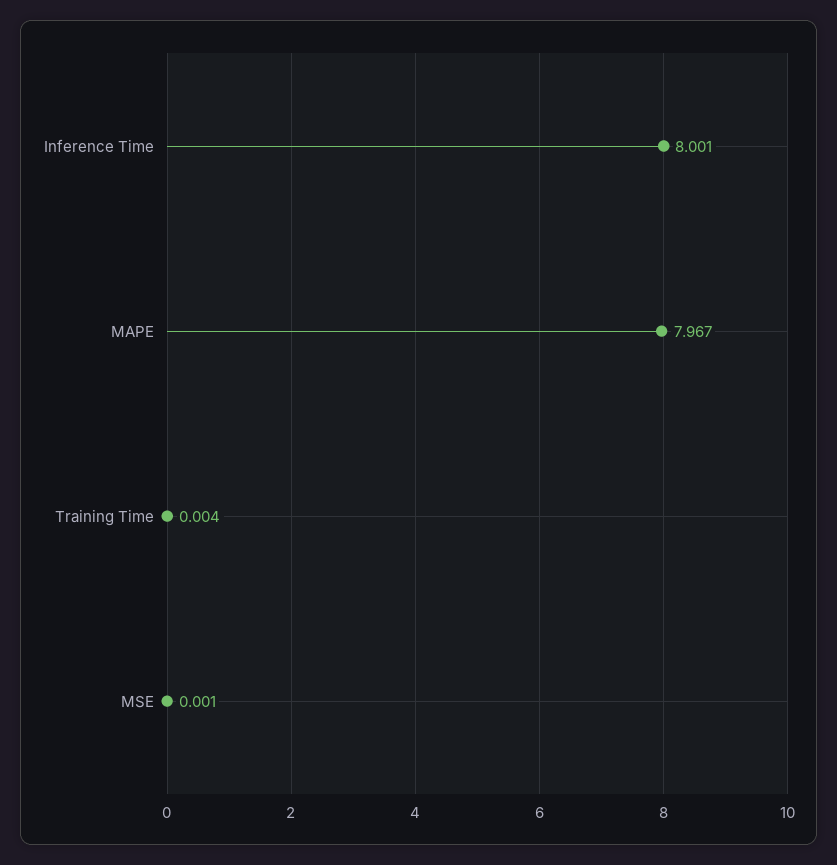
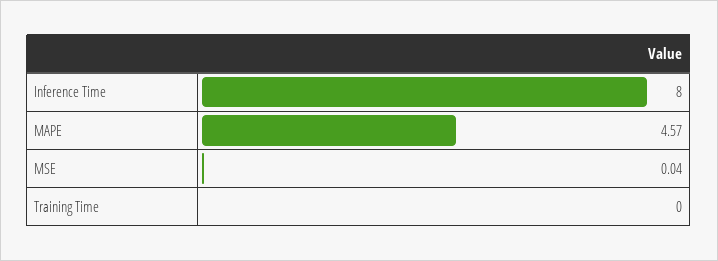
MAPE: 7.967 -> 4.57
MSE: 0.001 -> 0.04

